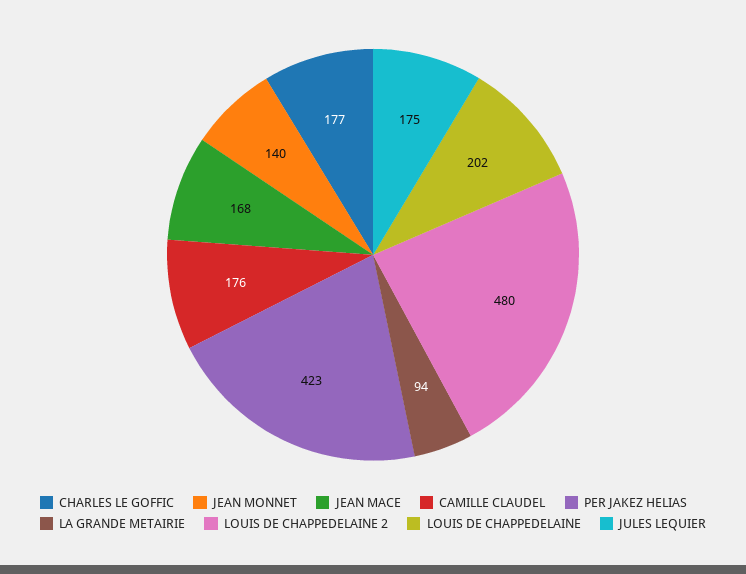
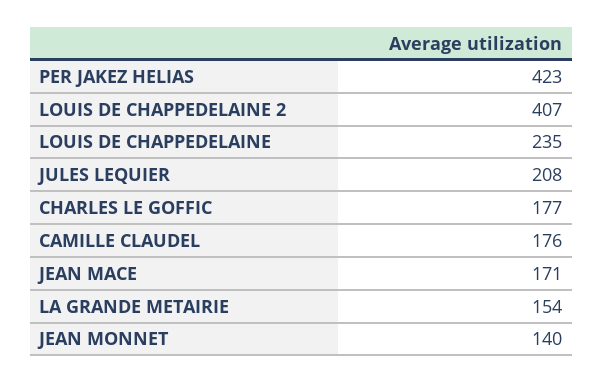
JEAN MACE: 168 -> 171
LA GRANDE METAIRIE: 94 -> 154
LOUIS DE CHAPPEDELAINE 2: 480 -> 407
LOUIS DE CHAPPEDELAINE: 202 -> 235
JULES LEQUIER: 175 -> 208

